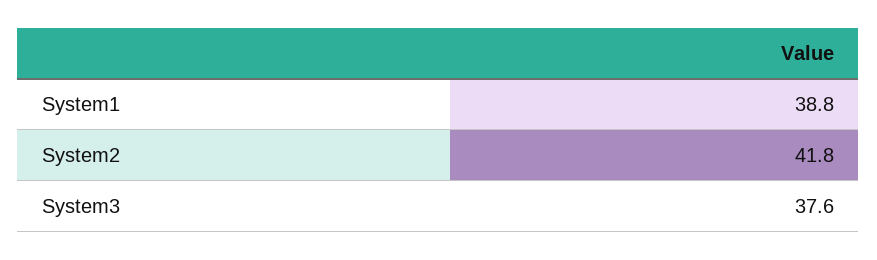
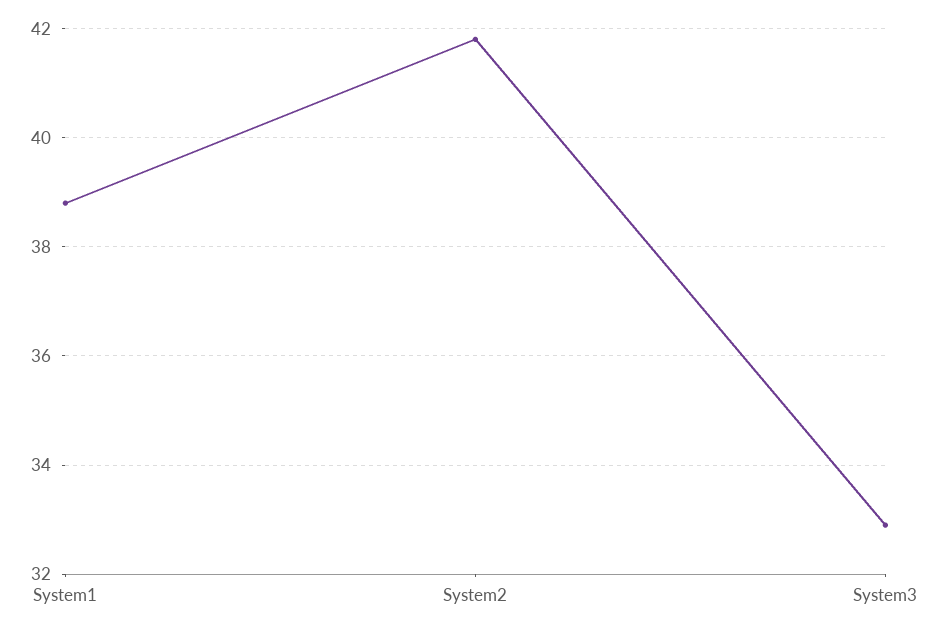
System3: 37.6 -> 33

